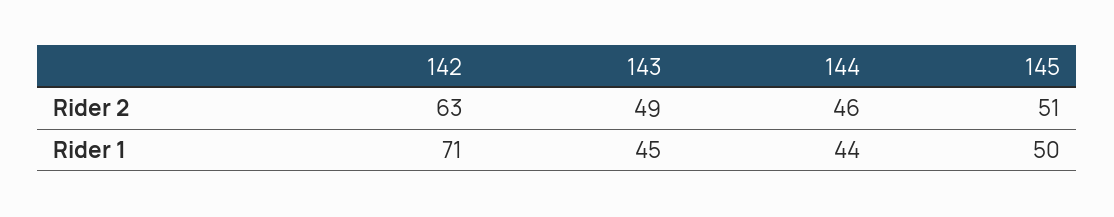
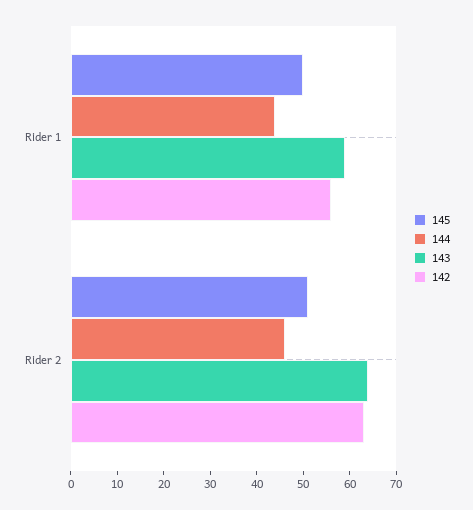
143, Rider 2: 49 -> 65
142, Rider 1: 71 -> 55
143, Rider 1: 45 -> 60

